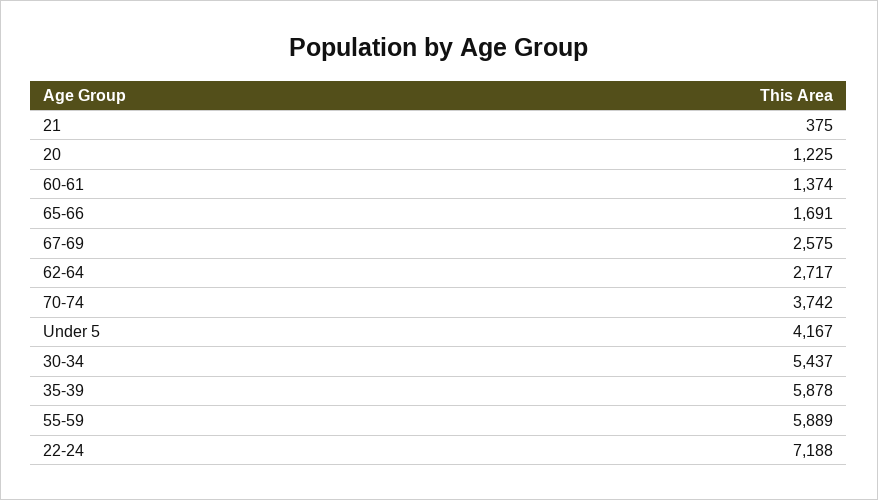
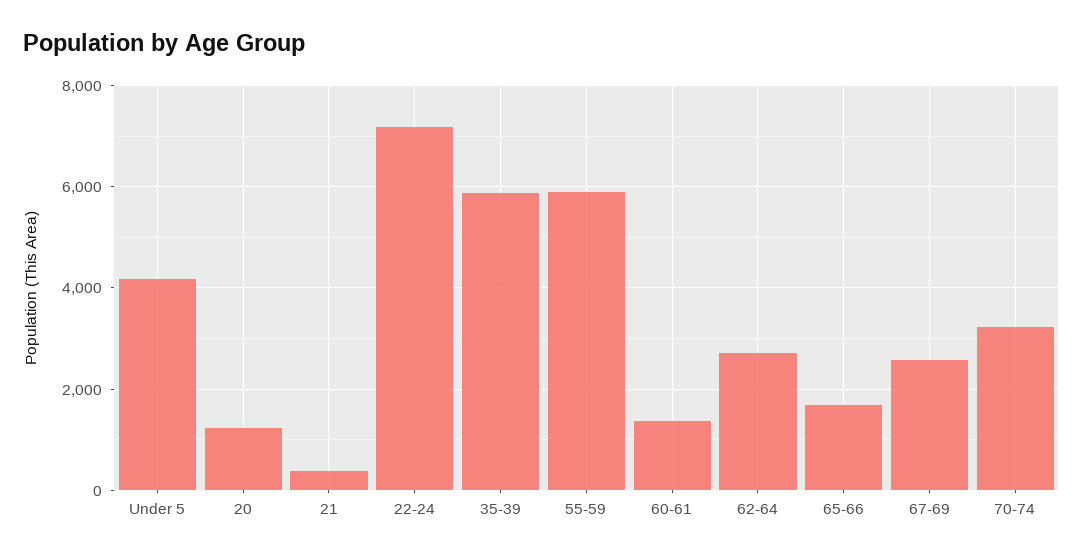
70-74: 3742 -> 3200
30-34: 5437 -> none

